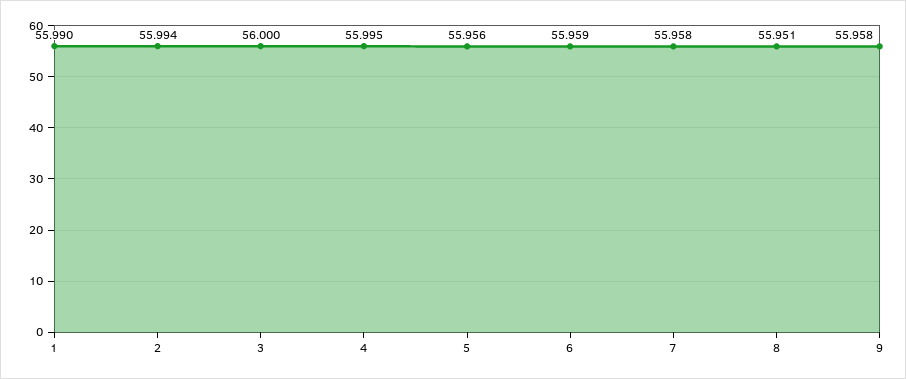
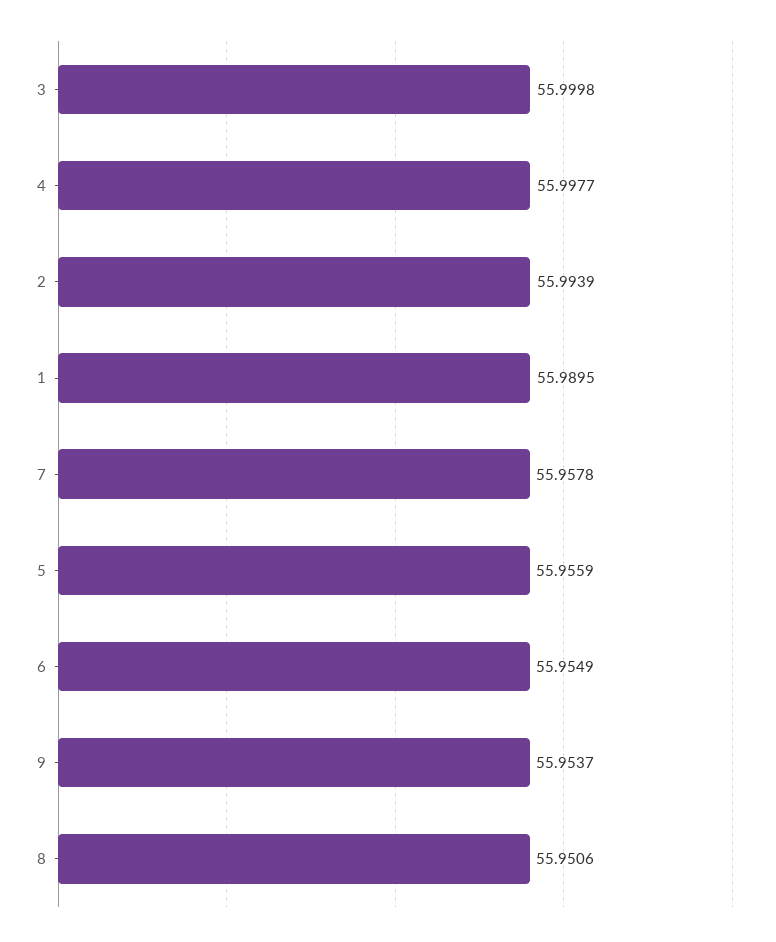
4: 55.995 -> 55.9977
6: 55.959 -> 55.9549
9: 55.958 -> 55.9537

